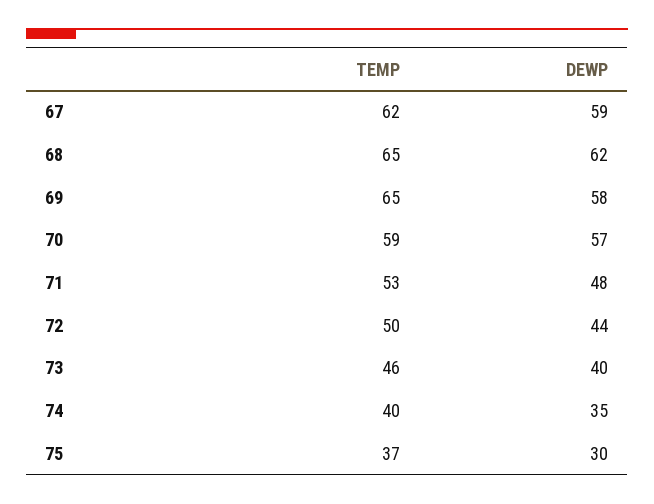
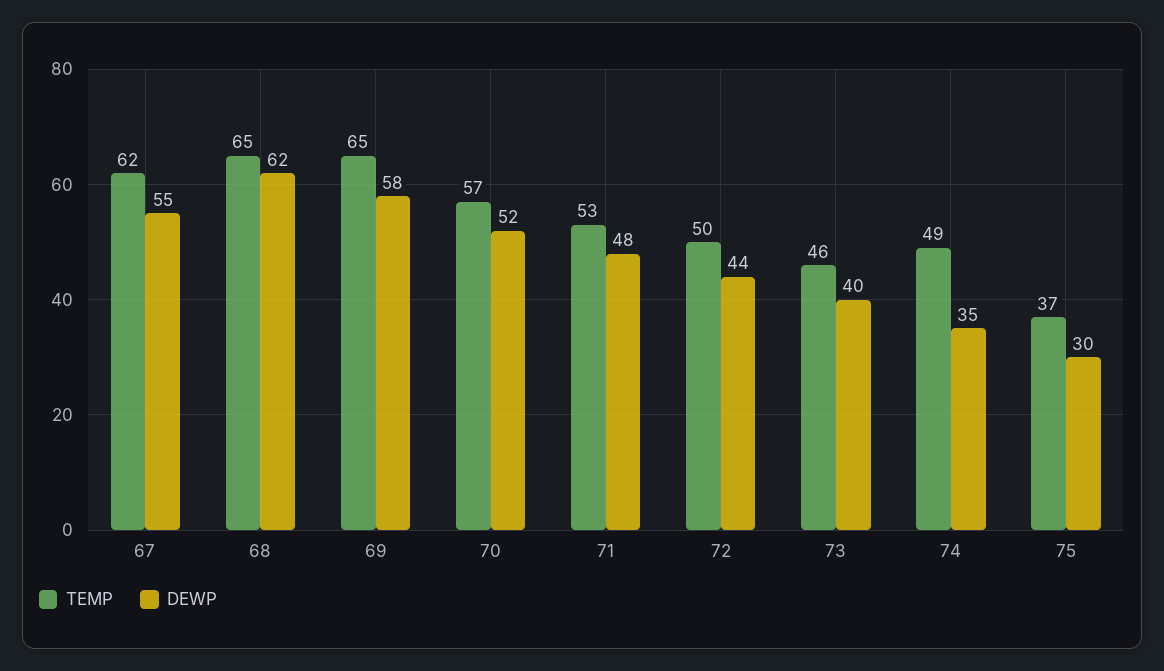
DEWP, 67: 59 -> 55
TEMP, 70: 59 -> 57
DEWP, 70: 57 -> 52
TEMP, 74: 40 -> 49

